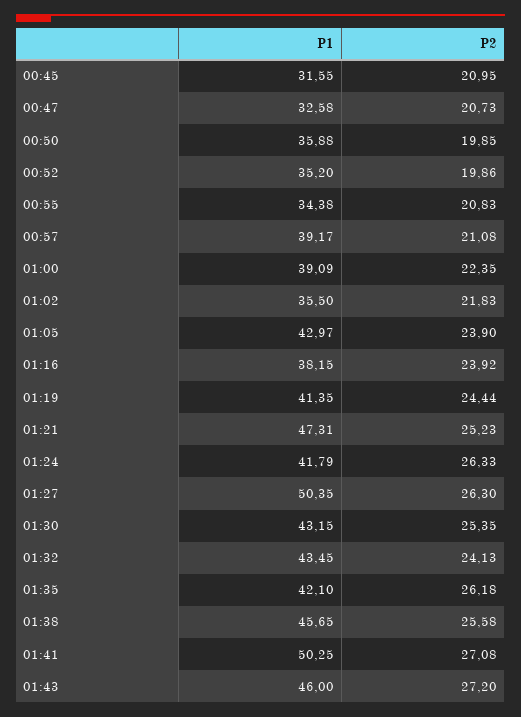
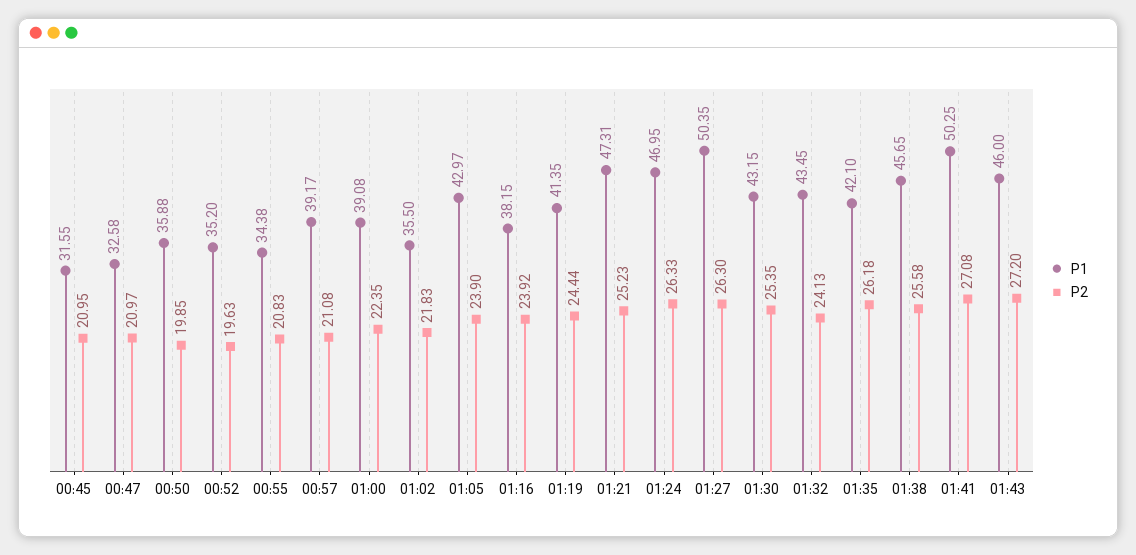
P2, 00:47: 20.73 -> 20.97
P2, 00:52: 19.86 -> 19.63
P1, 01:00: 39.09 -> 39.08
P1, 01:24: 41.79 -> 46.95

